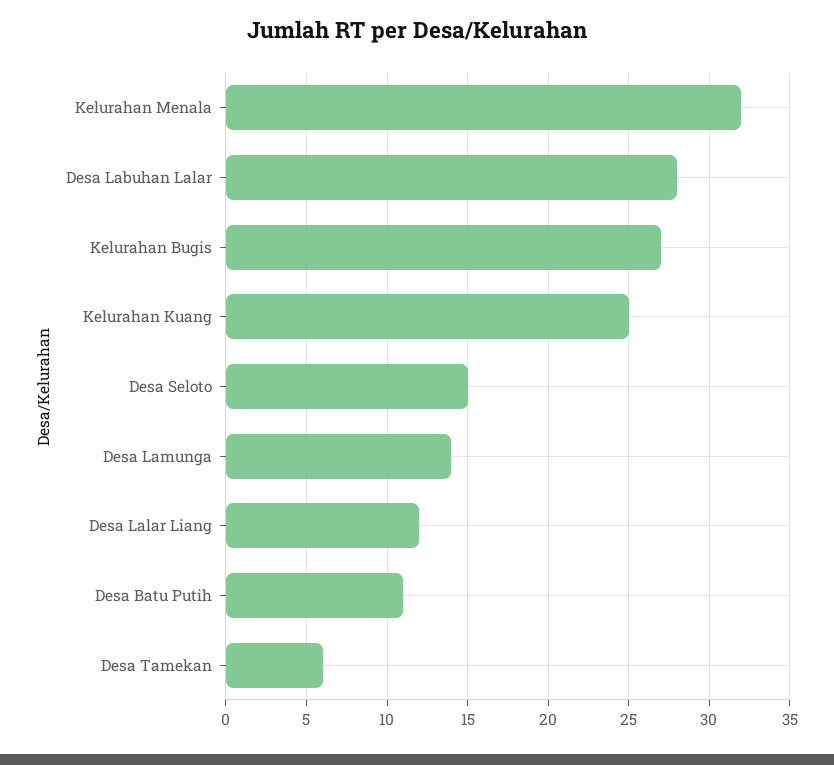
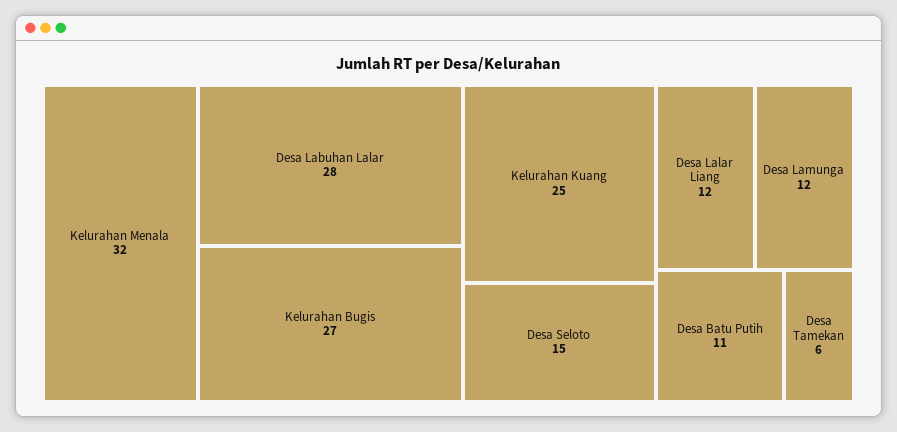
Desa Lamunga: 14 -> 12

